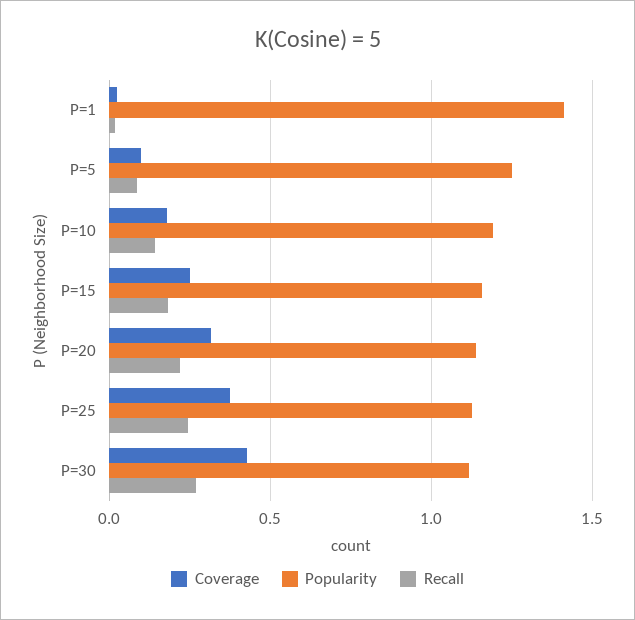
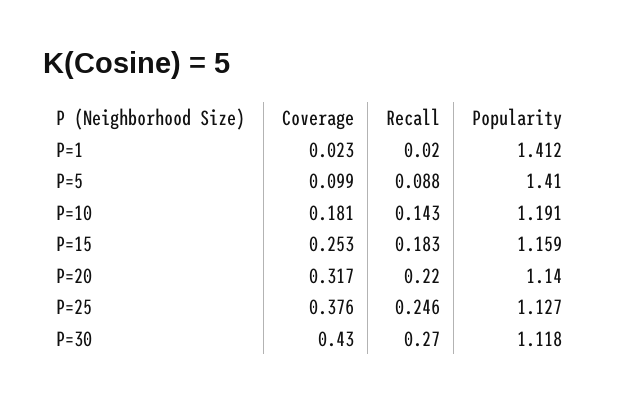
Popularity, P=5: 1.25 -> 1.41

